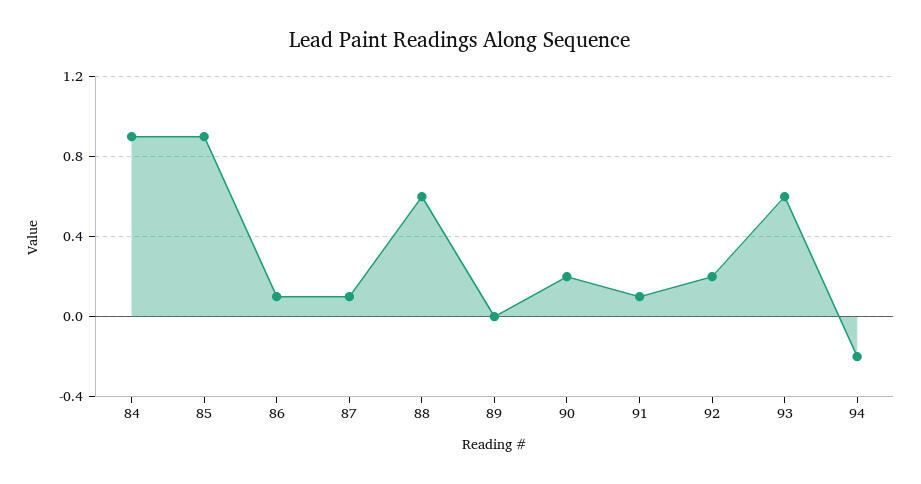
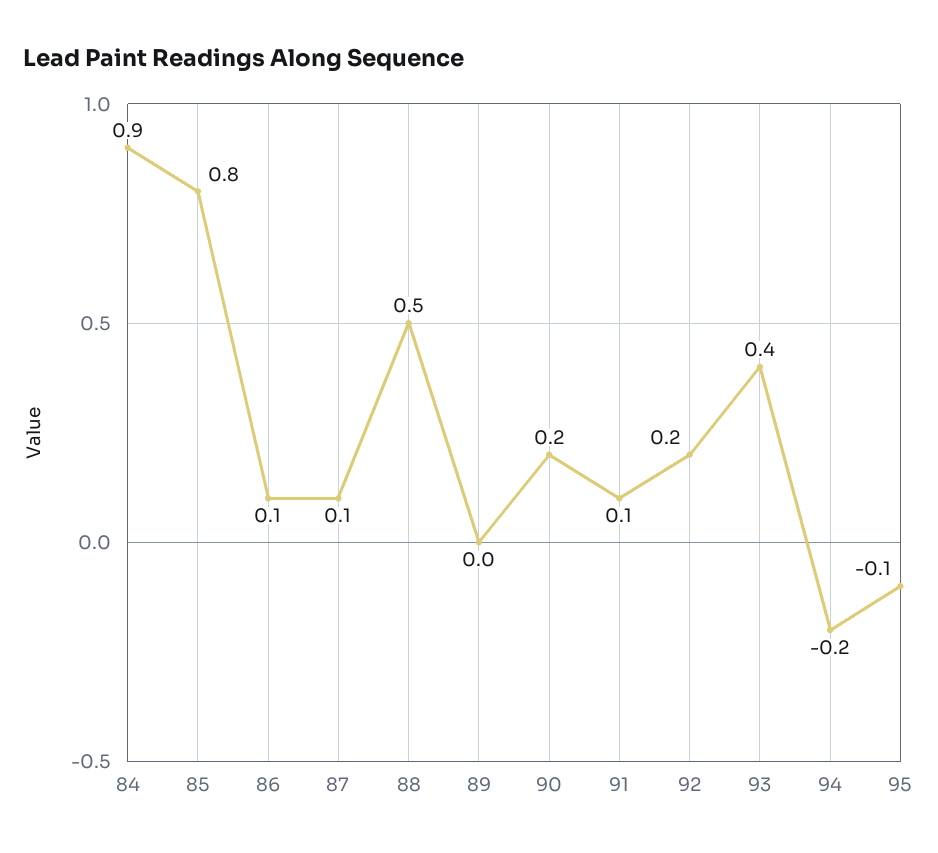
85: 0.9 -> 0.8
88: 0.6 -> 0.5
93: 0.6 -> 0.4
95: none -> -0.1

